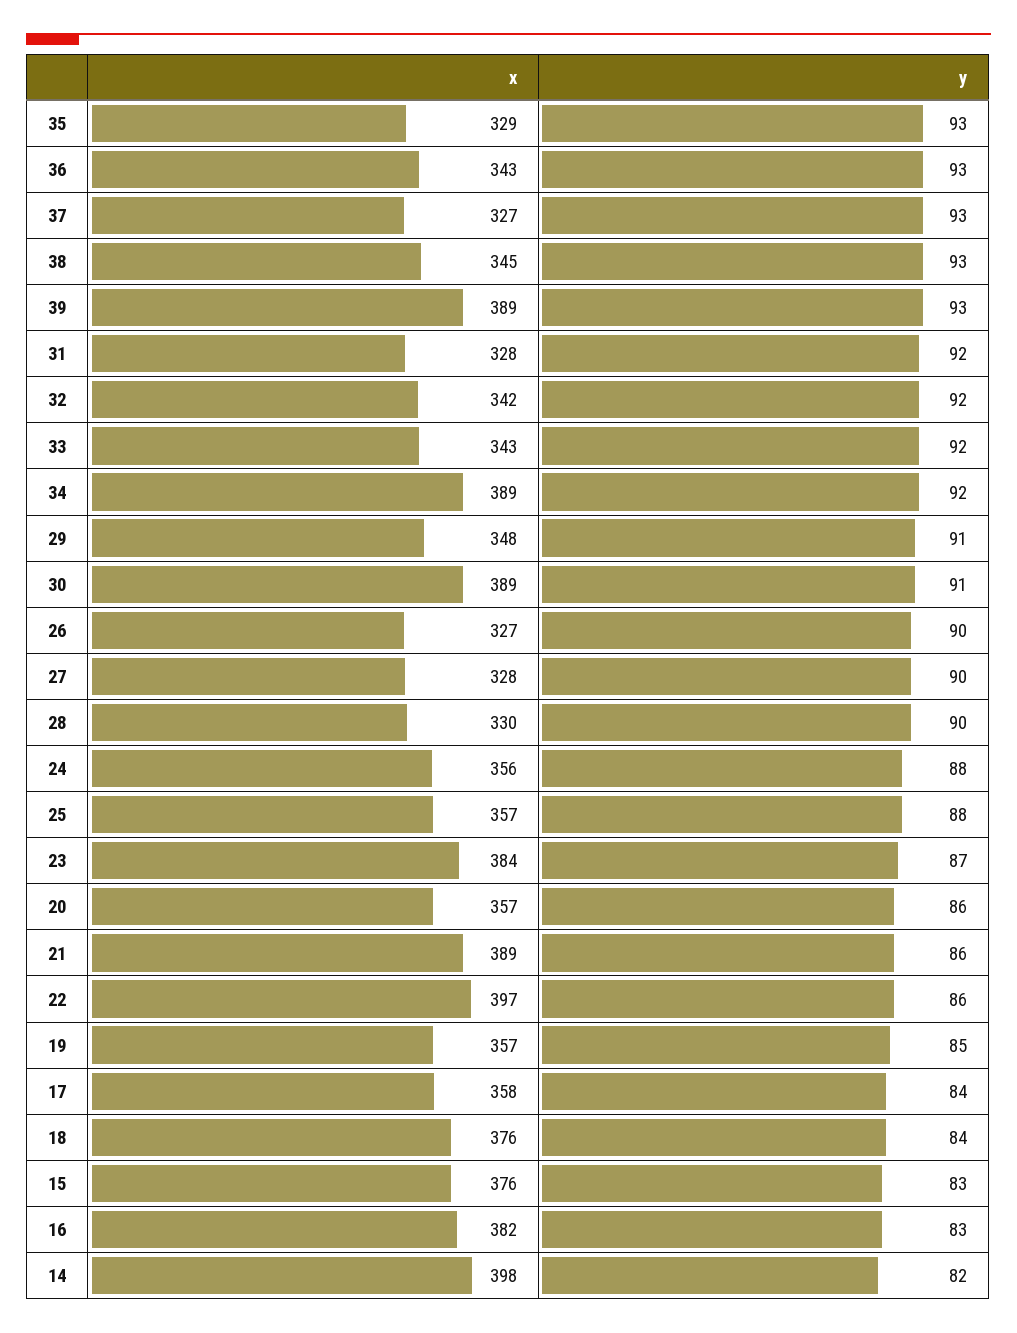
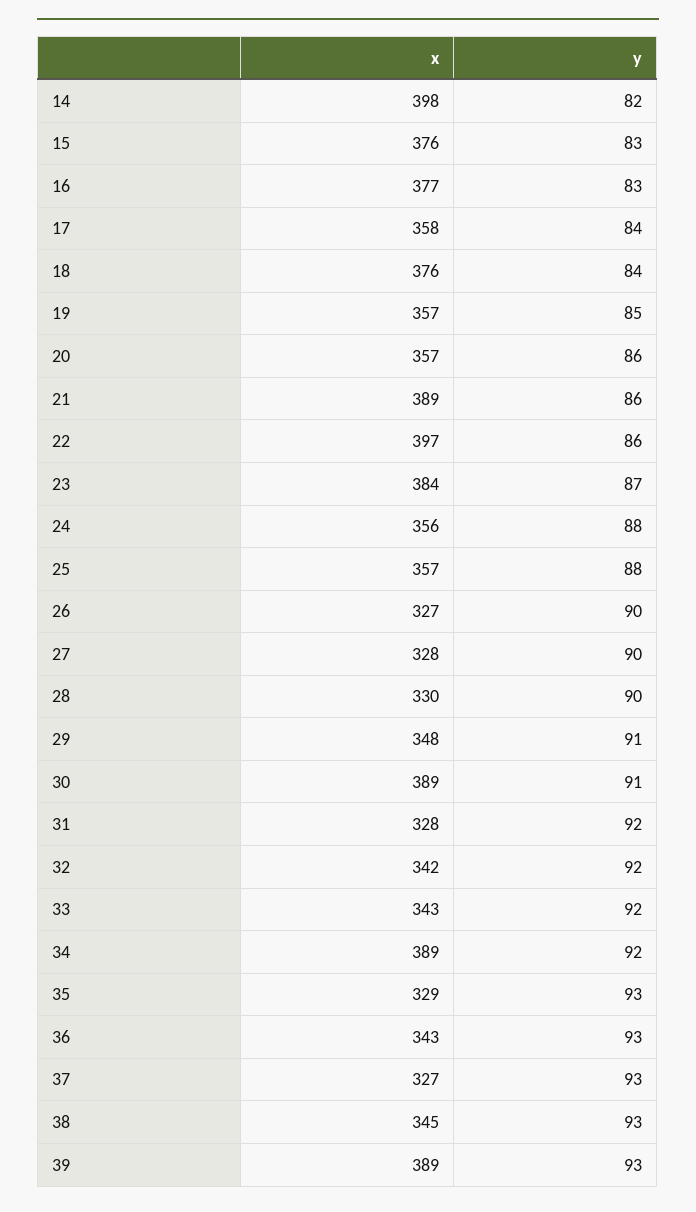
x, 16: 382 -> 377

